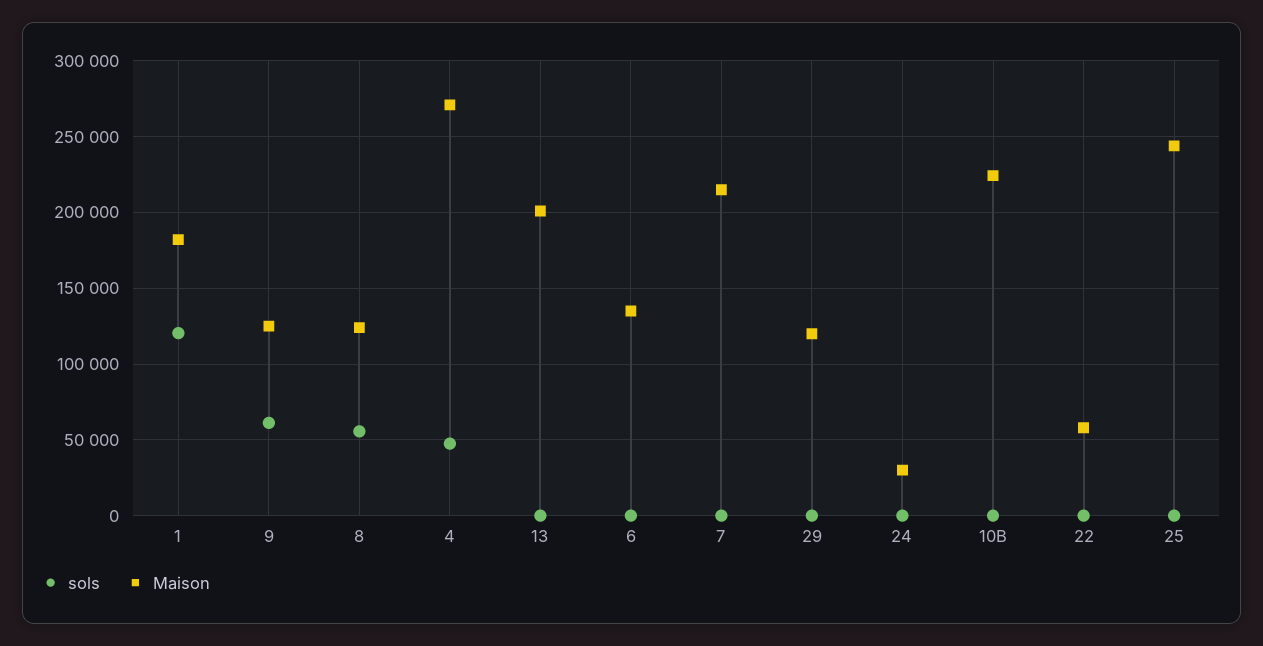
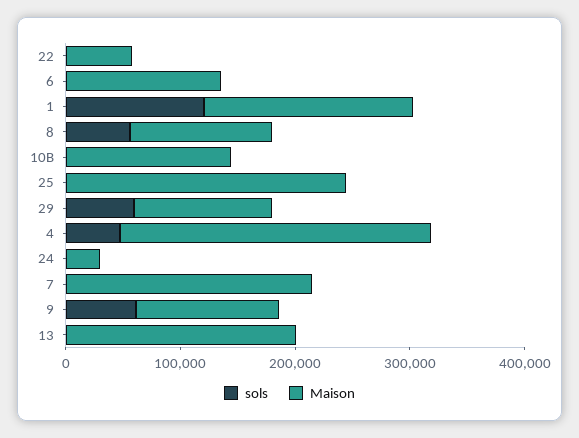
sols, 29: 0 -> 60000
Maison, 10B: 225000 -> 140000

